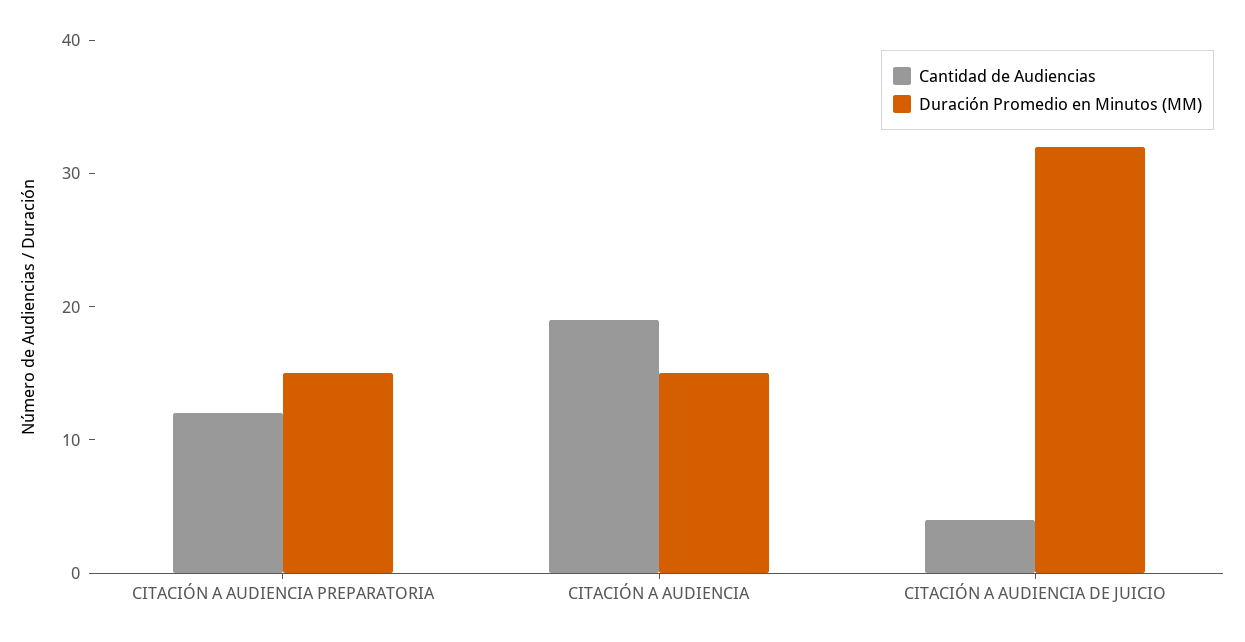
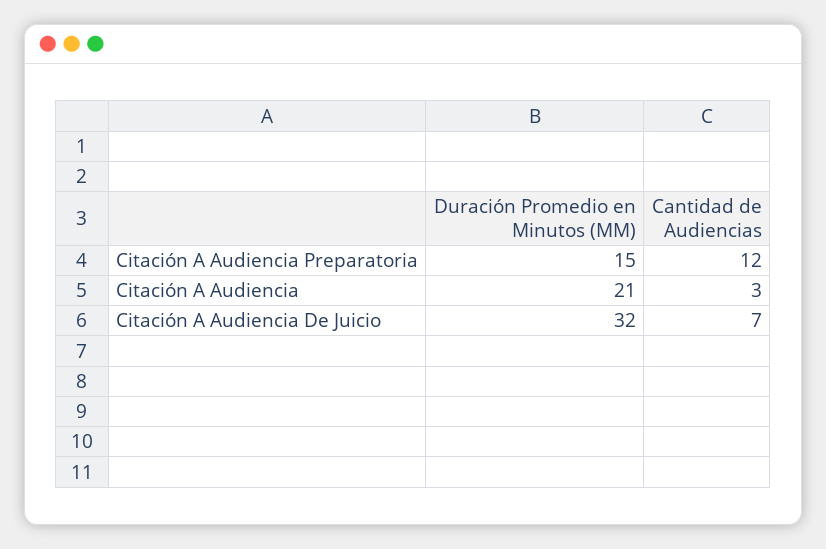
Cantidad de Audiencias, CITACIÓN A AUDIENCIA: 19 -> 3
Duración Promedio en Minutos (MM), CITACIÓN A AUDIENCIA: 15 -> 21
Cantidad de Audiencias, CITACIÓN A AUDIENCIA DE JUICIO: 4 -> 7

